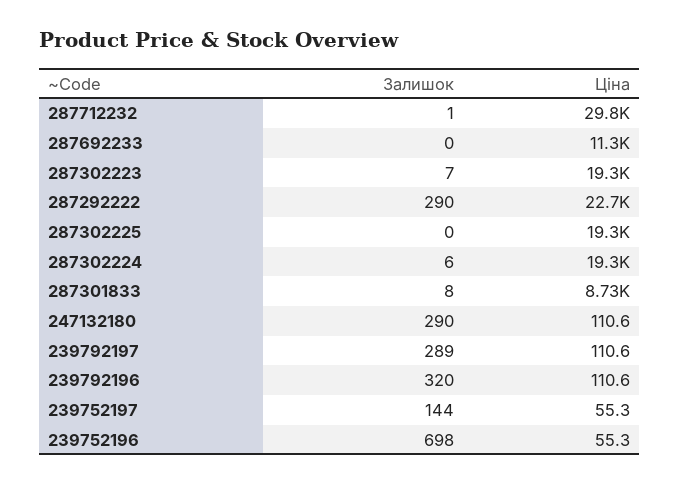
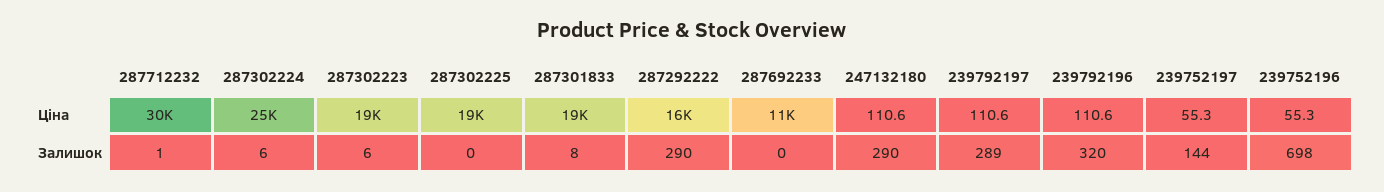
Залишок, 287302223: 7 -> 6
Ціна, 287292222: 22700 -> 16000
Ціна, 287302224: 19300 -> 25000
Ціна, 287301833: 8730 -> 19000

